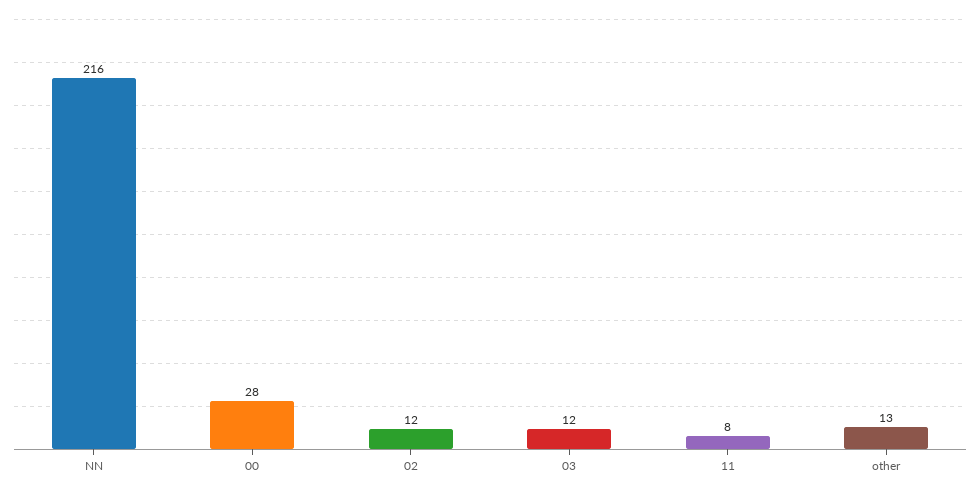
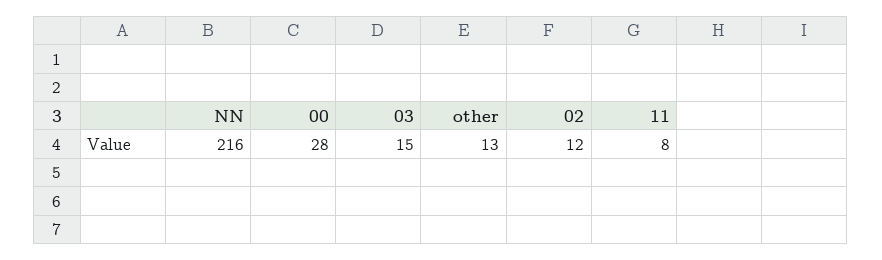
03: 12 -> 15

